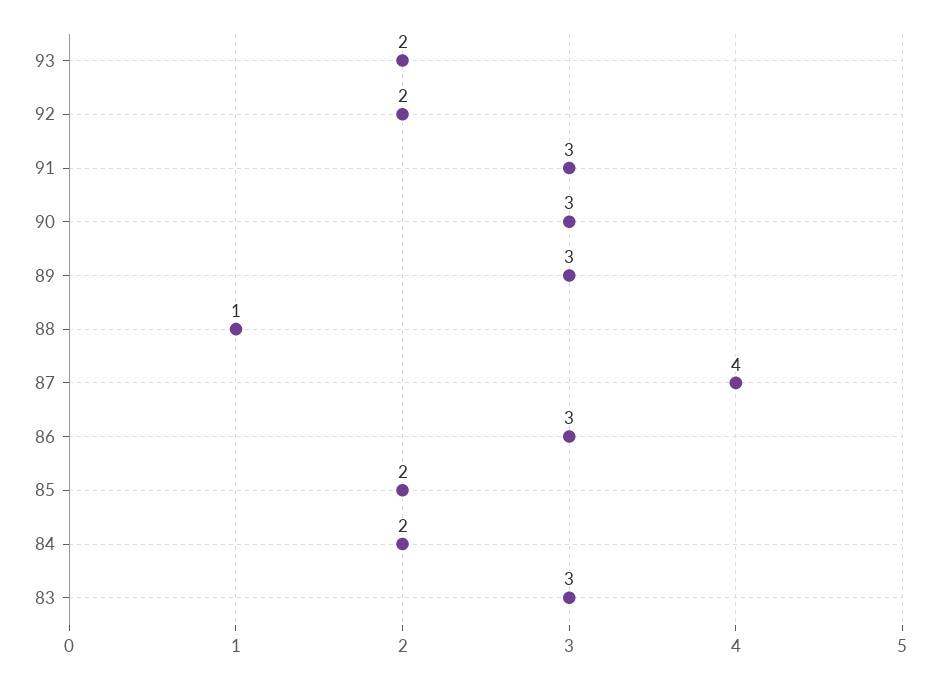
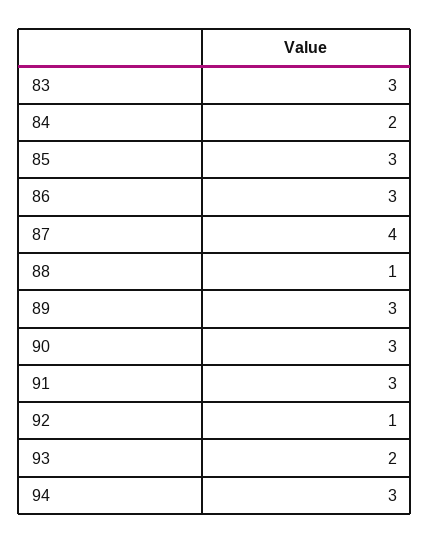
92: 2 -> 1
85: 2 -> 3
94: none -> 3

